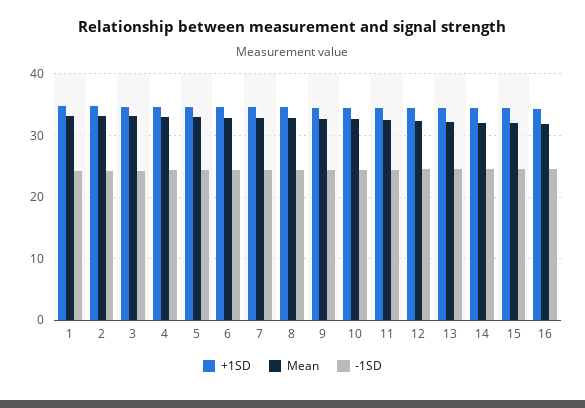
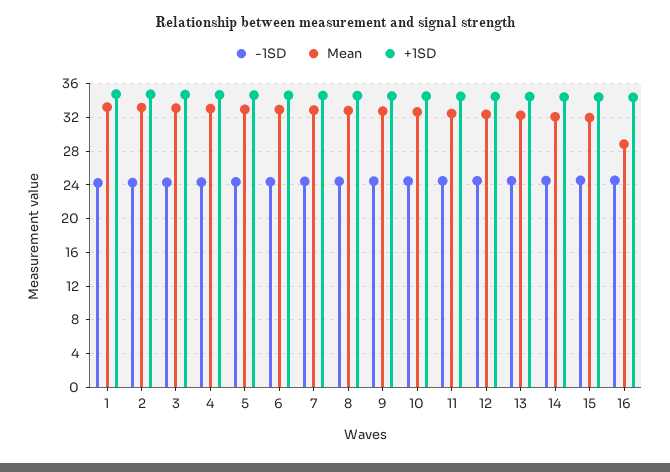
Mean, 16: 32 -> 29

